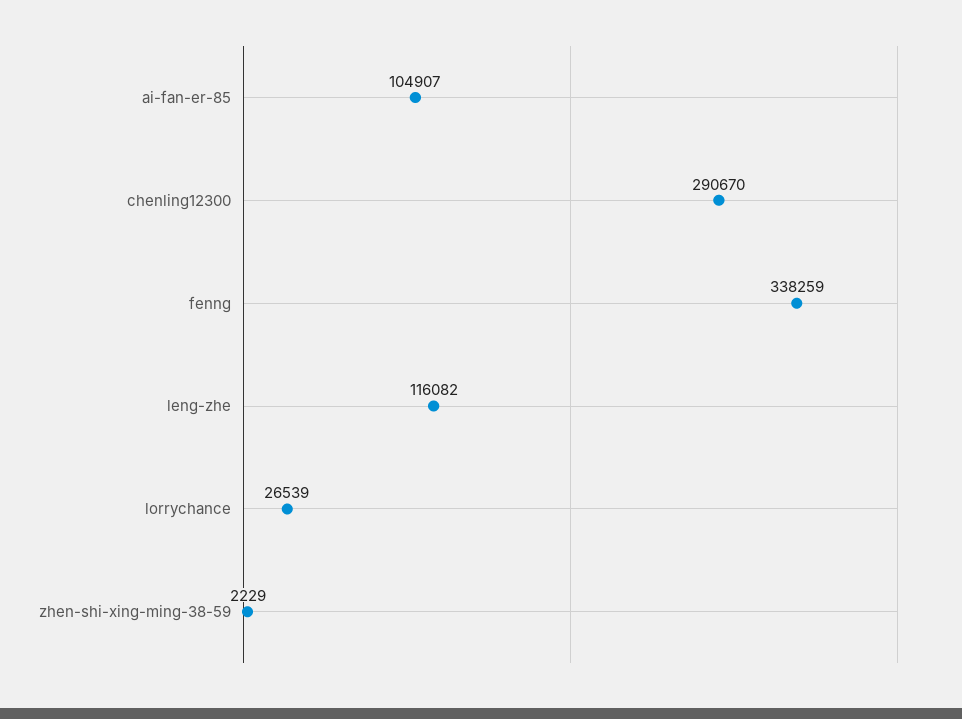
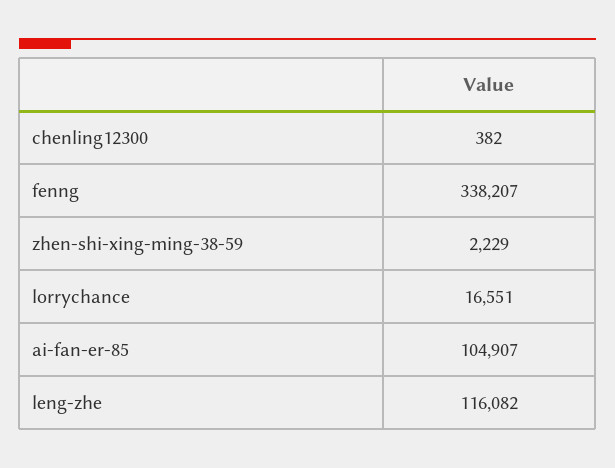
chenling12300: 290670 -> 382
fenng: 338259 -> 338207
lorrychance: 26539 -> 16551

